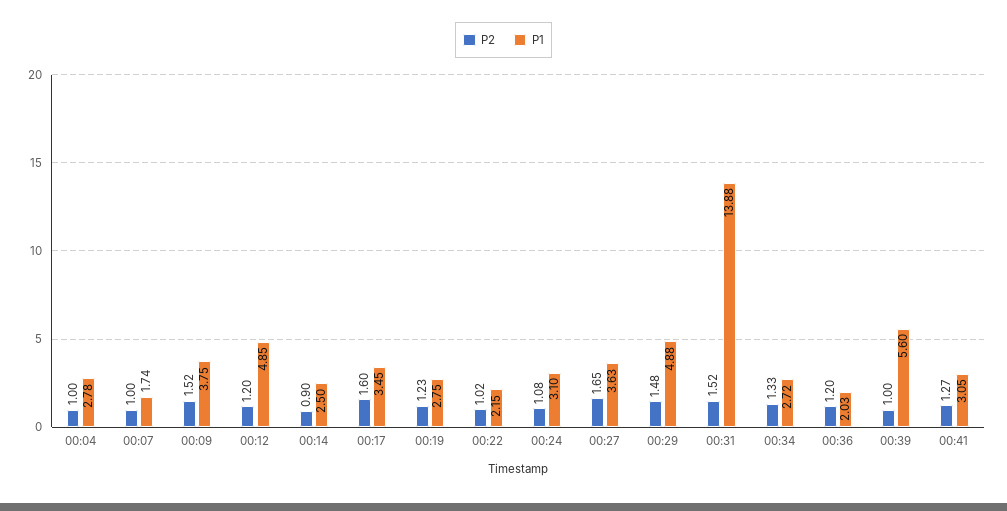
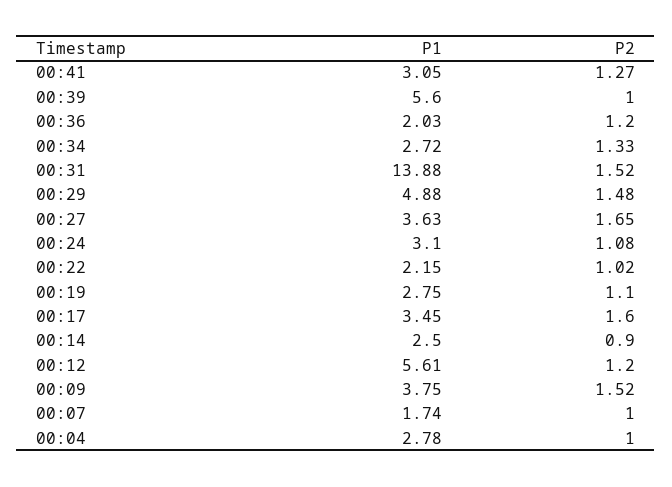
P1, 00:12: 4.85 -> 5.61
P2, 00:19: 1.23 -> 1.1

